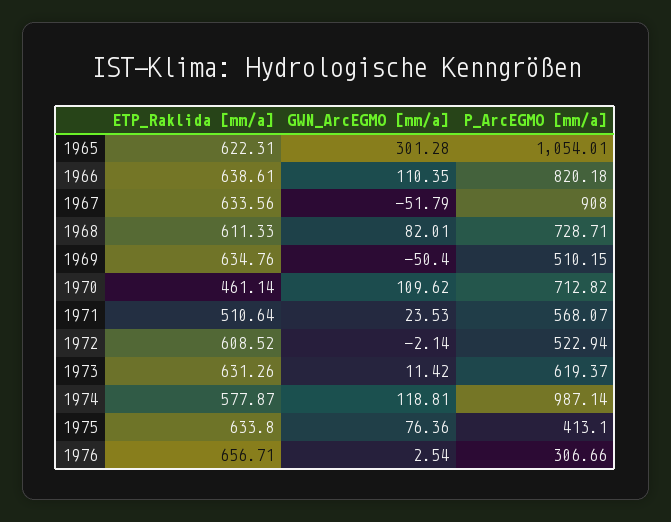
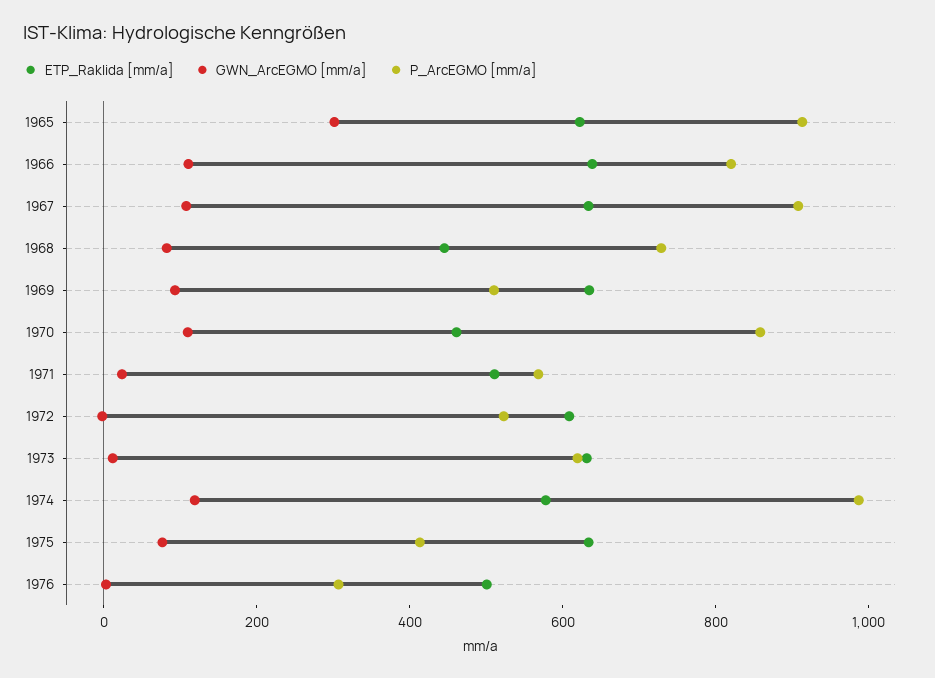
P_ArcEGMO [mm/a], 1965: 1054.01 -> 900
GWN_ArcEGMO [mm/a], 1967: -51.79 -> 100
ETP_Raklida [mm/a], 1968: 611.33 -> 450
GWN_ArcEGMO [mm/a], 1969: -50.4 -> 100
P_ArcEGMO [mm/a], 1970: 712.82 -> 850
ETP_Raklida [mm/a], 1976: 656.71 -> 500

